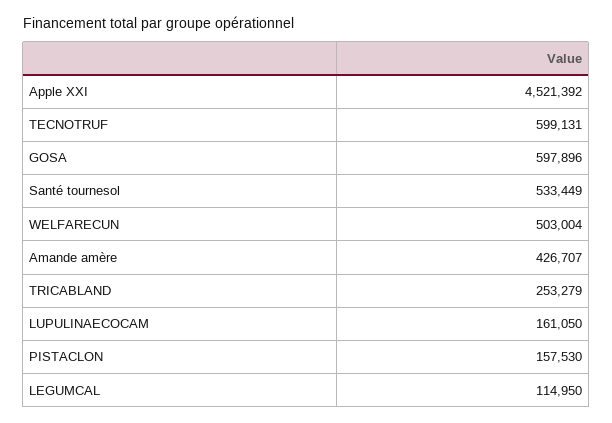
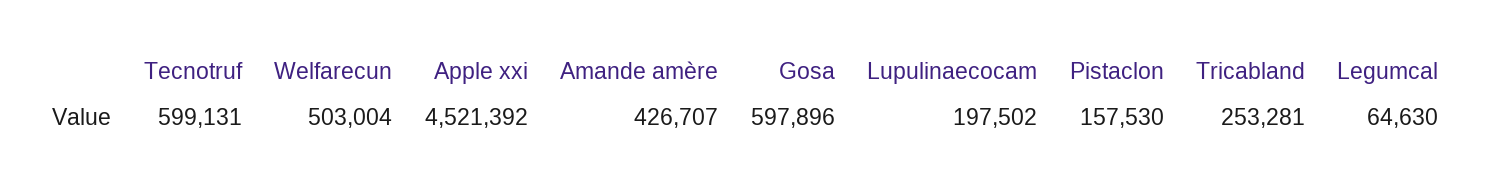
Santé tournesol: 533449 -> none
TRICABLAND: 253279 -> 253281
LUPULINAECOCAM: 161050 -> 197502
LEGUMCAL: 114950 -> 64630

